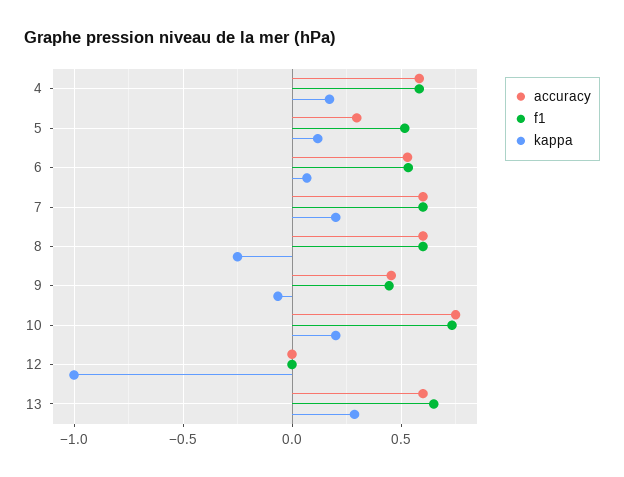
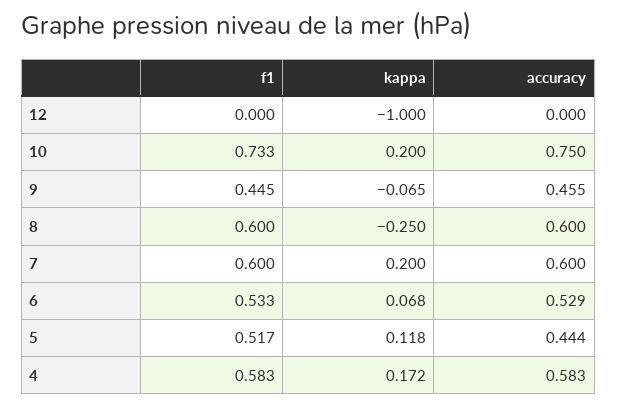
accuracy, 5: 0.3 -> 0.444
accuracy, 13: 0.6 -> none
f1, 13: 0.65 -> none
kappa, 13: 0.3 -> none

